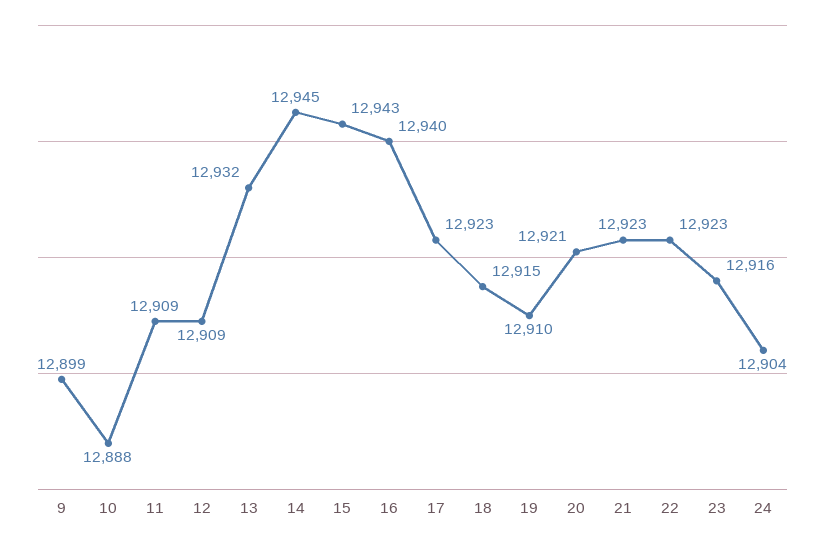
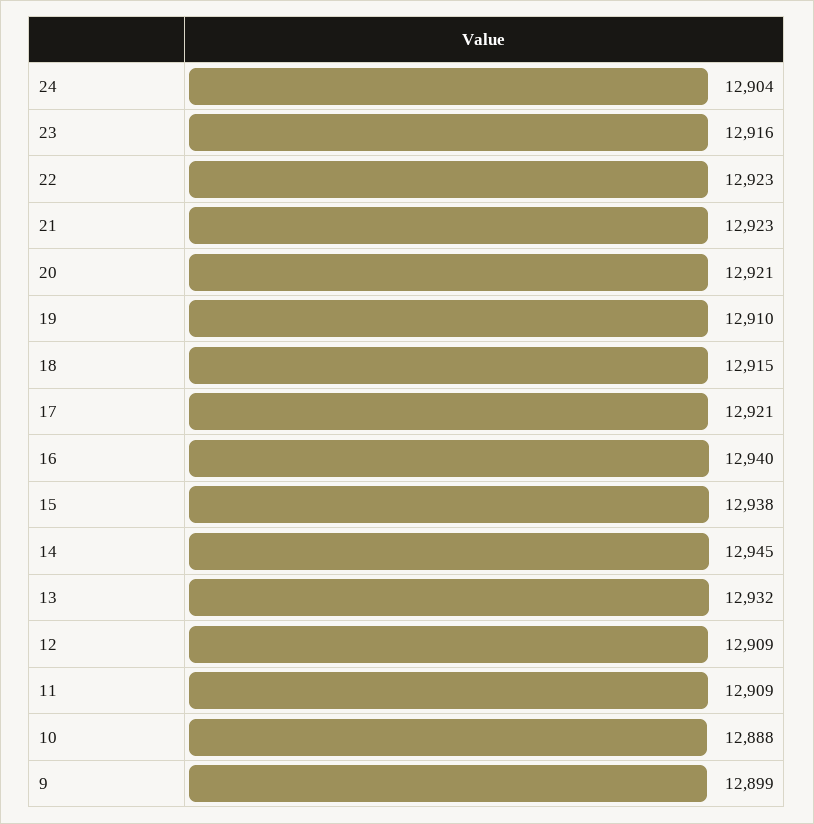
15: 12943 -> 12938
17: 12923 -> 12921

